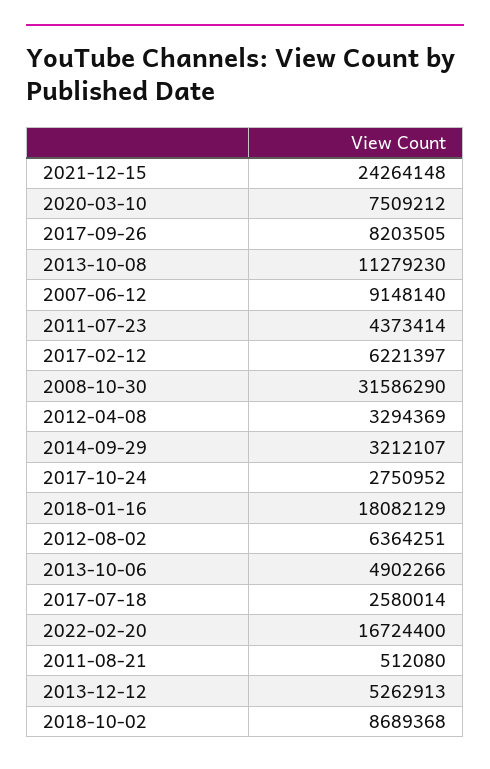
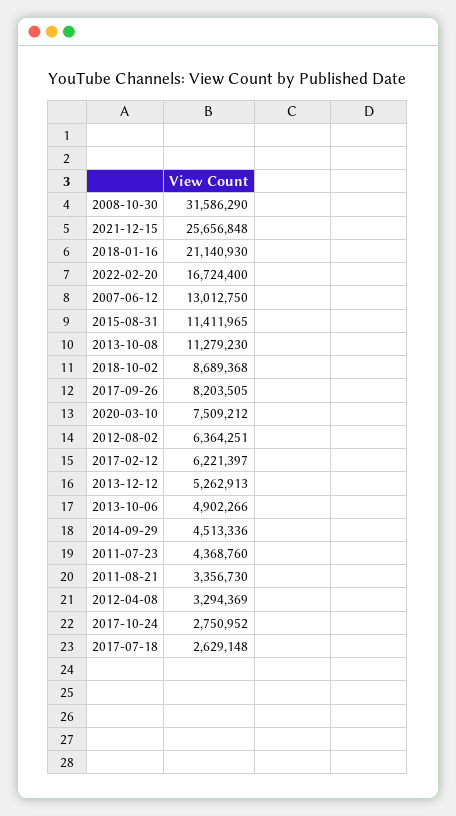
2021-12-15: 24264148 -> 25656848
2007-06-12: 9148140 -> 13012750
2011-07-23: 4373414 -> 4368760
2014-09-29: 3212107 -> 4513336
2018-01-16: 18082129 -> 21140930
2017-07-18: 2580014 -> 2629148
2011-08-21: 512080 -> 3356730
2015-08-31: none -> 11411965

